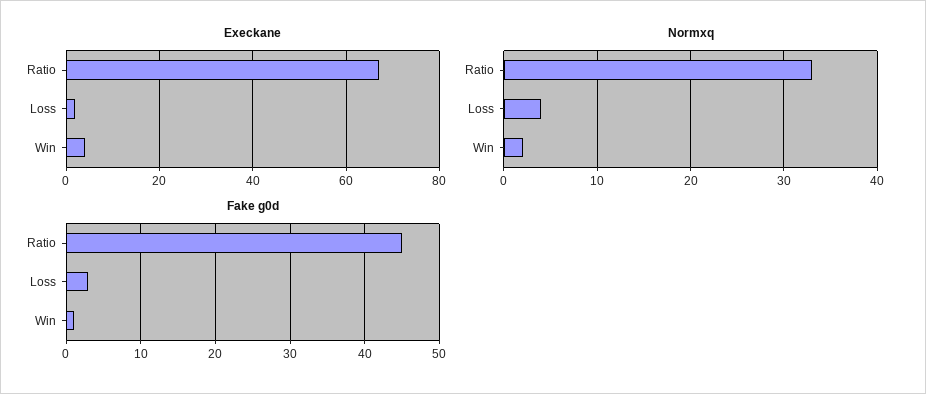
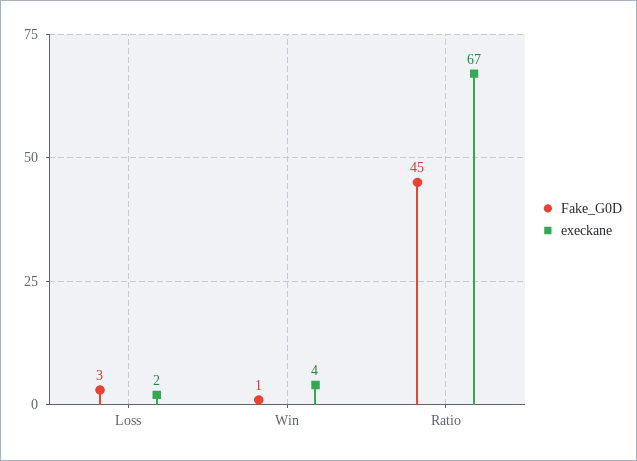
Normxq, Ratio: 33 -> none
Normxq, Loss: 4 -> none
Normxq, Win: 2 -> none

